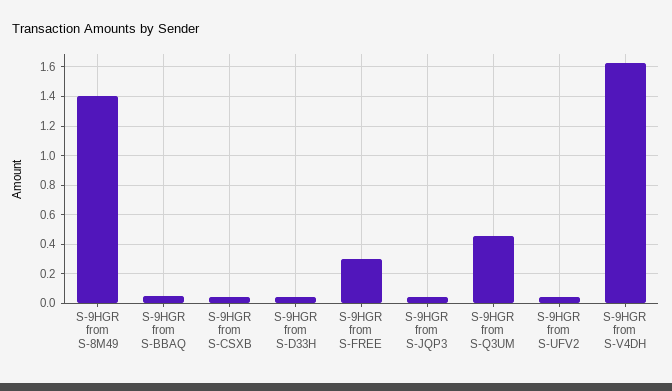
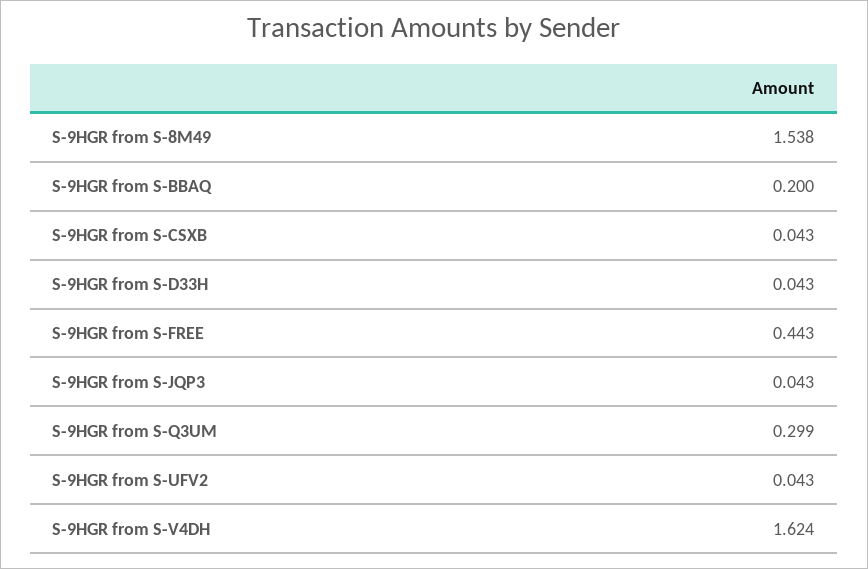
S-9HGR from S-8M49: 1.4 -> 1.538
S-9HGR from S-BBAQ: 0.05 -> 0.2
S-9HGR from S-FREE: 0.3 -> 0.443
S-9HGR from S-Q3UM: 0.45 -> 0.299

